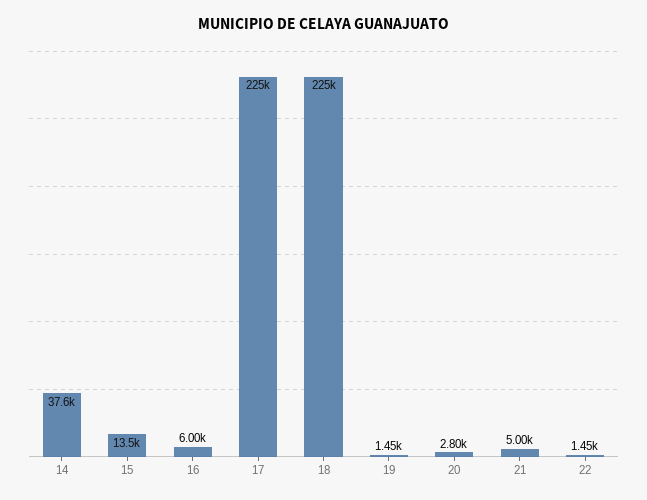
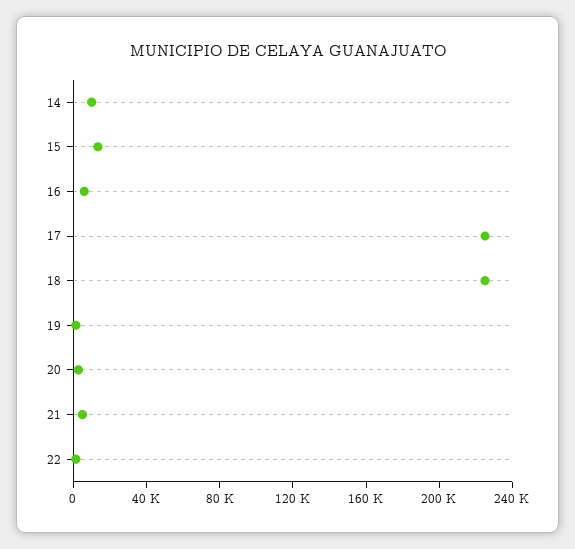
14: 37600 -> 10000

